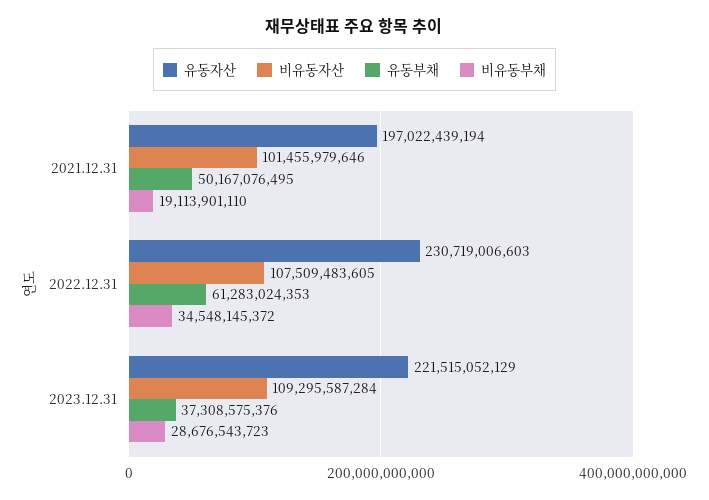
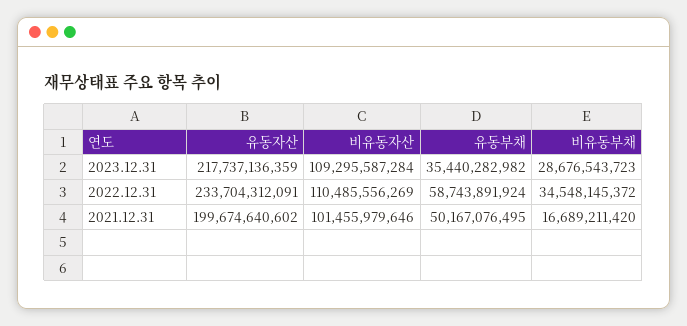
유동자산, 2021.12.31: 197022439194 -> 199674640602
비유동부채, 2021.12.31: 19113901110 -> 16689211420
유동자산, 2022.12.31: 230719006603 -> 233704312091
비유동자산, 2022.12.31: 107509483605 -> 110485556269
유동부채, 2022.12.31: 61283024353 -> 58743891924
유동자산, 2023.12.31: 221515052129 -> 217737136359
유동부채, 2023.12.31: 37308575376 -> 35440282982

